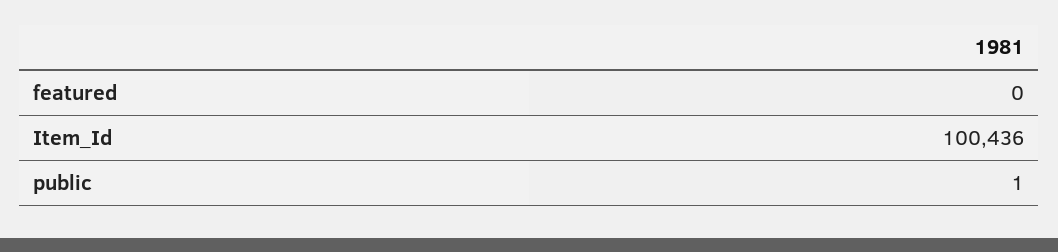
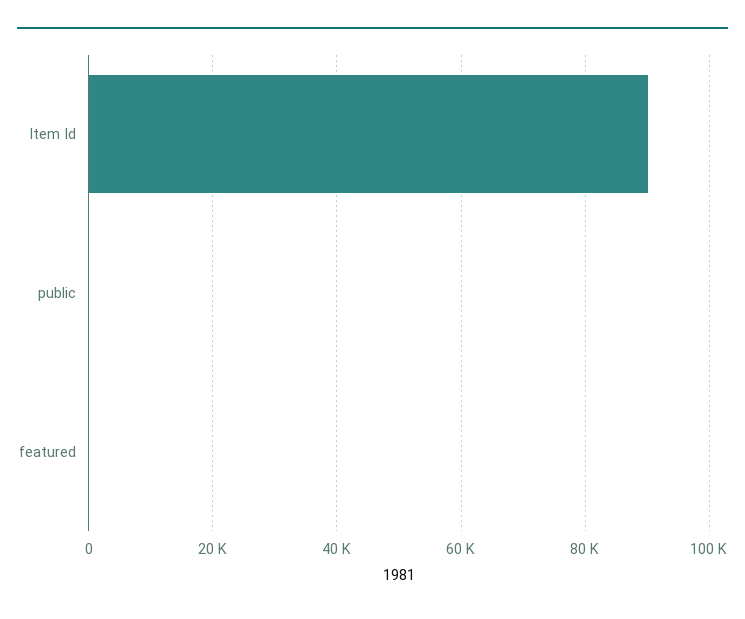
Item_Id: 100436 -> 90000

